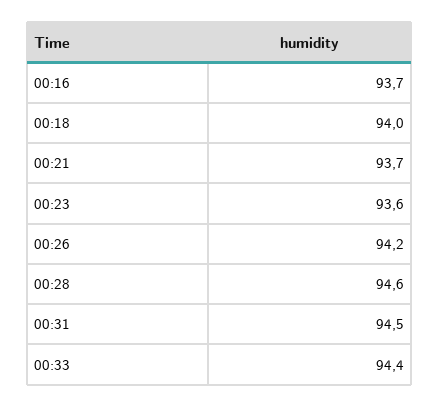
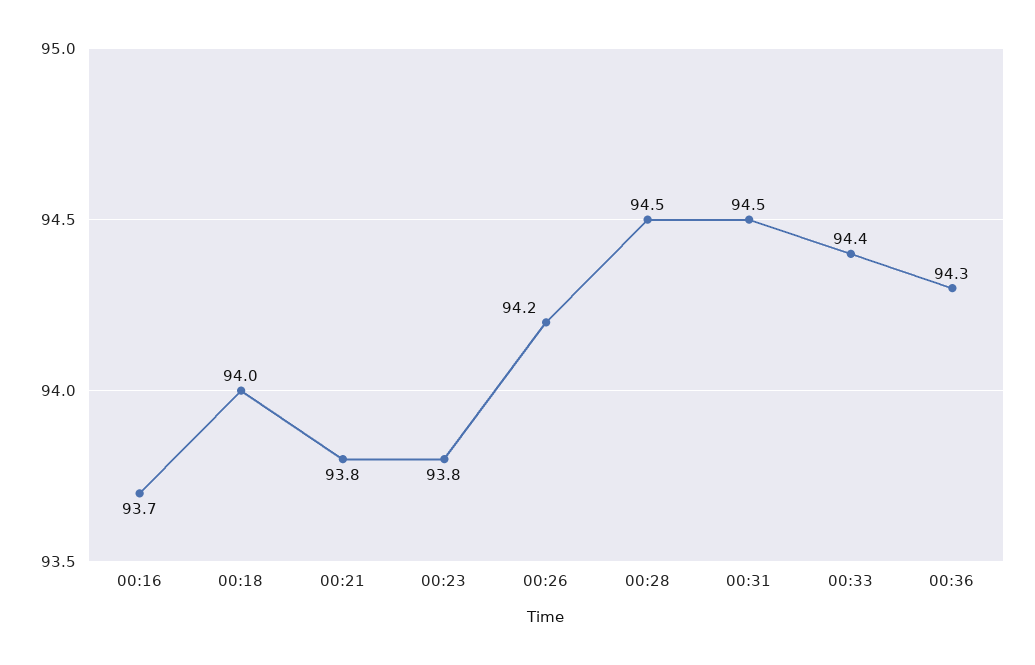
00:21: 93.7 -> 93.8
00:23: 93.6 -> 93.8
00:28: 94.6 -> 94.5
00:36: none -> 94.3

